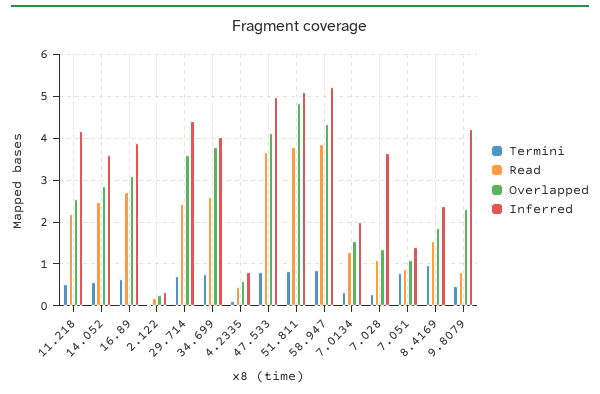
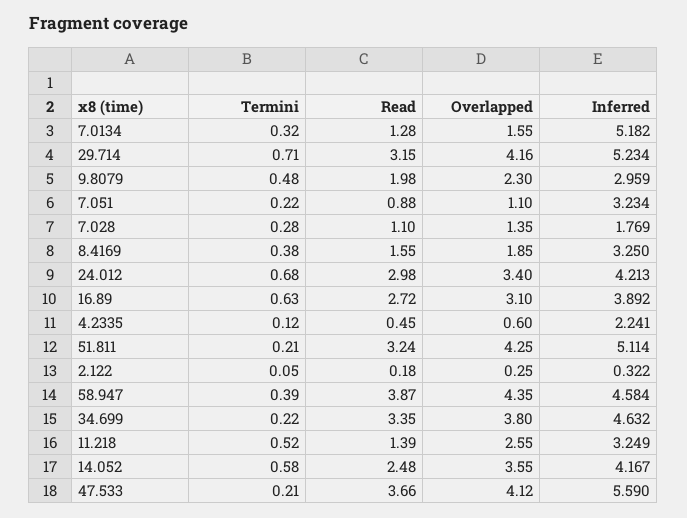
Read, 11.218: 2.2 -> 1.39
Inferred, 11.218: 4.2 -> 3.249
Overlapped, 14.052: 2.8 -> 3.55
Inferred, 14.052: 3.6 -> 4.167
Read, 29.714: 2.4 -> 3.15
Overlapped, 29.714: 3.6 -> 4.16
Inferred, 29.714: 4.4 -> 5.234
Termini, 34.699: 0.8 -> 0.22
Read, 34.699: 2.6 -> 3.35
Inferred, 34.699: 4 -> 4.632
Inferred, 4.2335: 0.8 -> 2.241
Termini, 47.533: 0.8 -> 0.21
Inferred, 47.533: 5 -> 5.59
Termini, 51.811: 0.8 -> 0.21
Read, 51.811: 3.8 -> 3.24
Overlapped, 51.811: 4.8 -> 4.25
Termini, 58.947: 0.8 -> 0.39
Inferred, 58.947: 5.2 -> 4.584
Inferred, 7.0134: 2 -> 5.182
Inferred, 7.028: 3.6 -> 1.769
Termini, 7.051: 0.8 -> 0.22
Inferred, 7.051: 1.4 -> 3.234
Termini, 8.4169: 1 -> 0.38
Inferred, 8.4169: 2.4 -> 3.25
Read, 9.8079: 0.8 -> 1.98
Inferred, 9.8079: 4.2 -> 2.959
Termini, 24.012: none -> 0.68
Read, 24.012: none -> 2.98
Overlapped, 24.012: none -> 3.4
Inferred, 24.012: none -> 4.213

